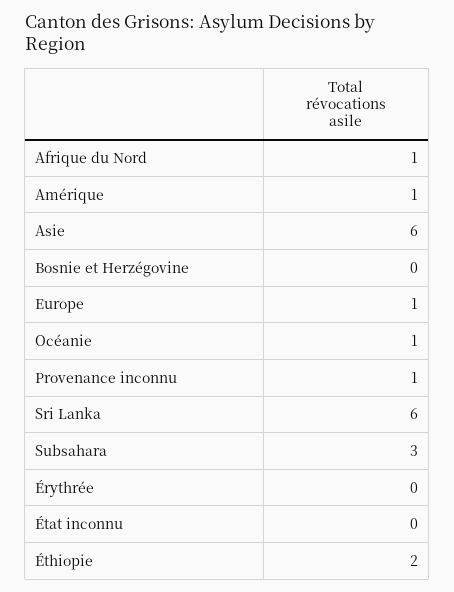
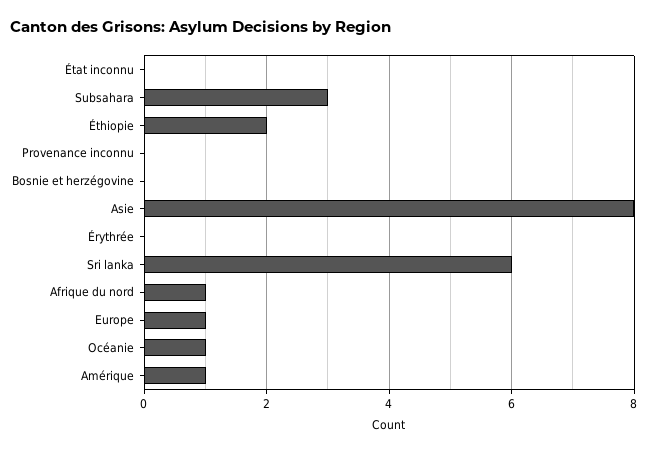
Asie: 6 -> 8
Provenance inconnu: 1 -> 0

